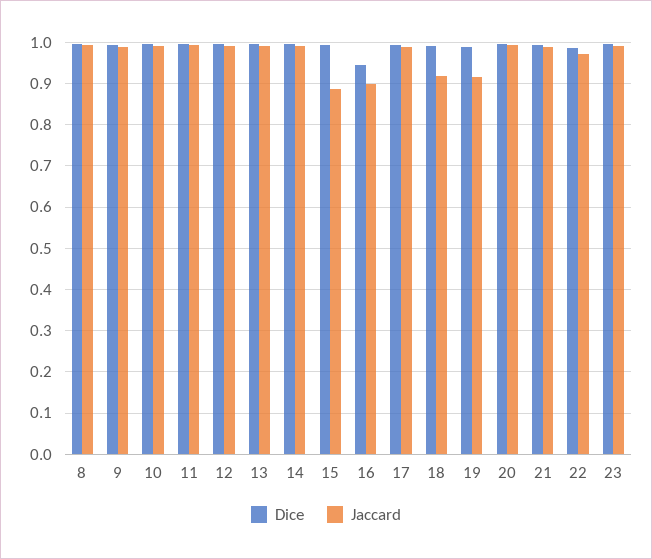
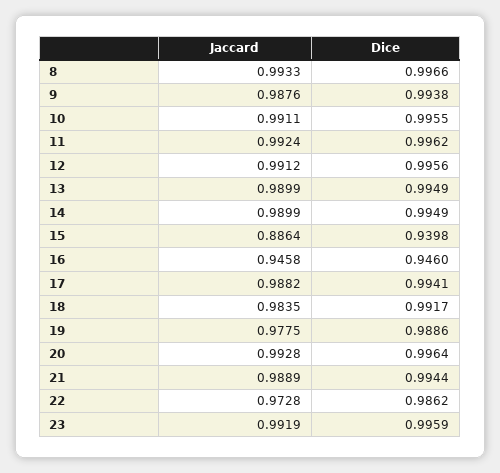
Dice, 15: 1 -> 0.9398
Jaccard, 16: 0.9 -> 0.9458
Jaccard, 18: 0.92 -> 0.9835
Jaccard, 19: 0.92 -> 0.9775

